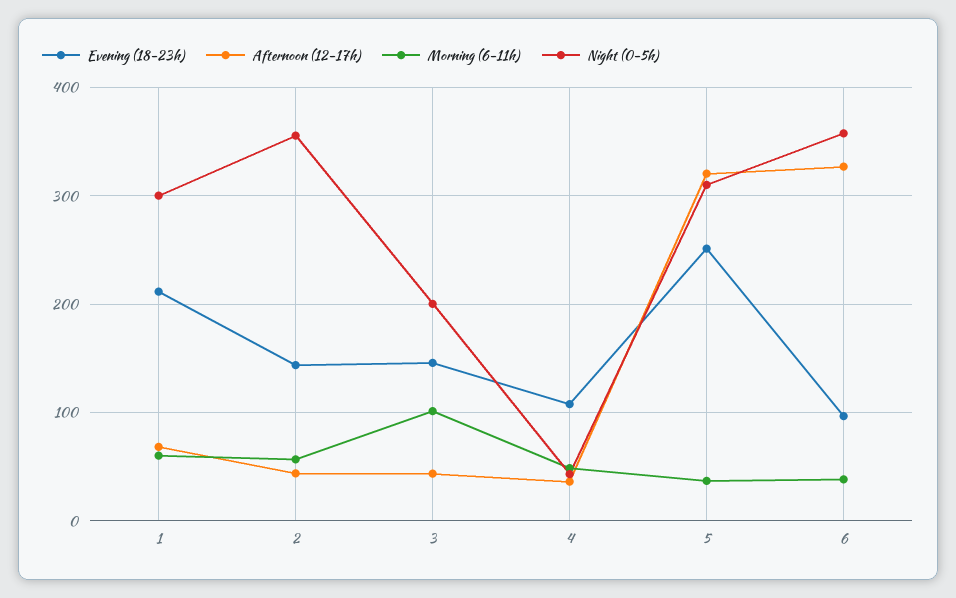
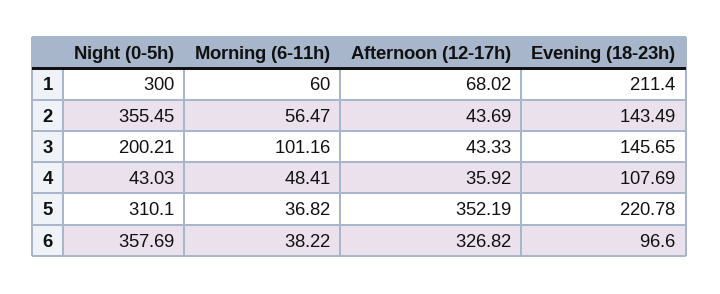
Evening (18-23h), 5: 250 -> 220.78
Afternoon (12-17h), 5: 320 -> 352.19

